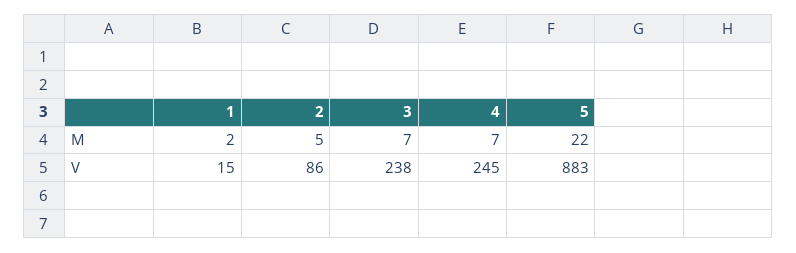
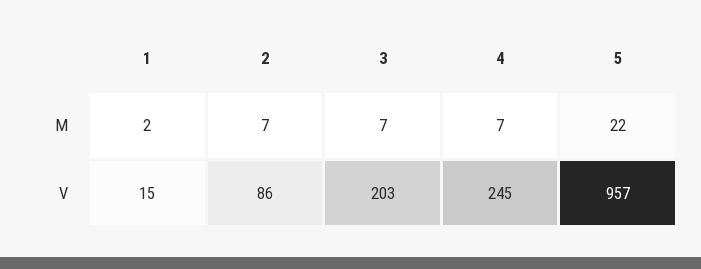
2, M: 5 -> 7
3, V: 238 -> 203
5, V: 883 -> 957

